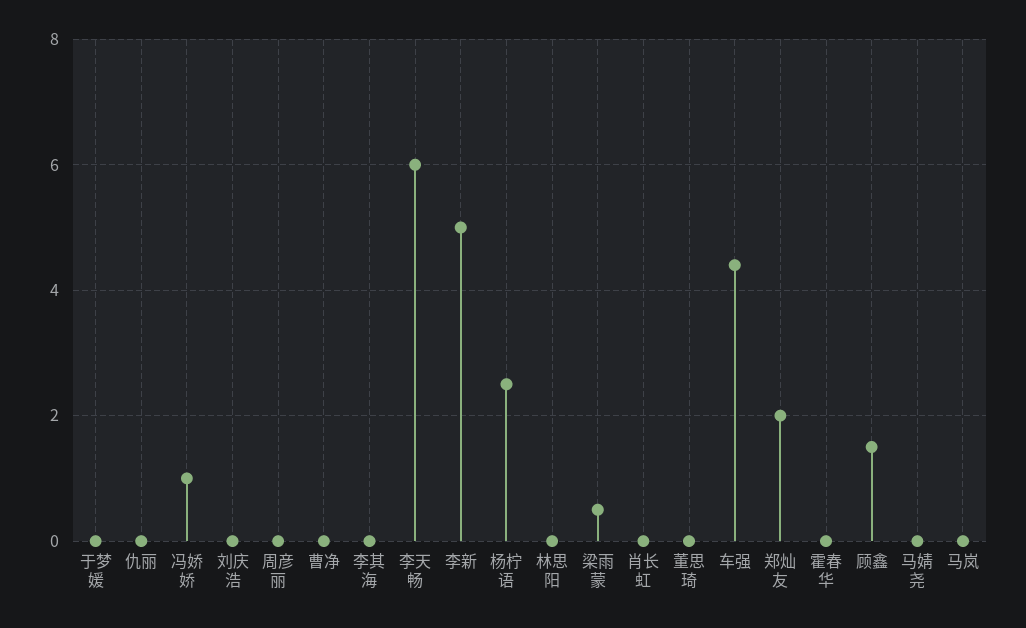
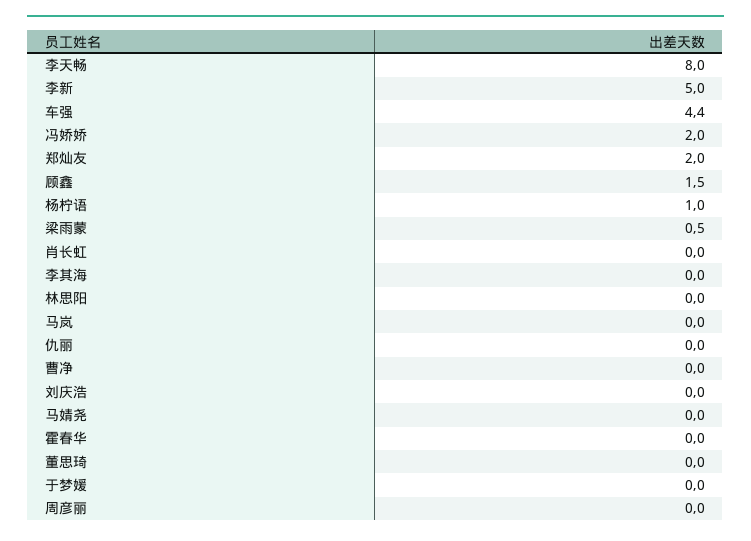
冯娇娇: 1 -> 2
李天畅: 6 -> 8
杨柠语: 2.5 -> 1

